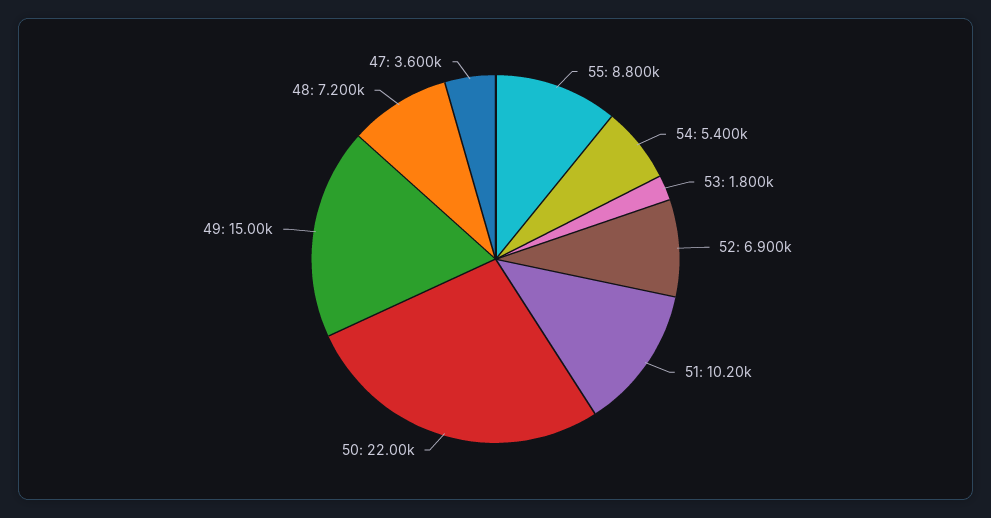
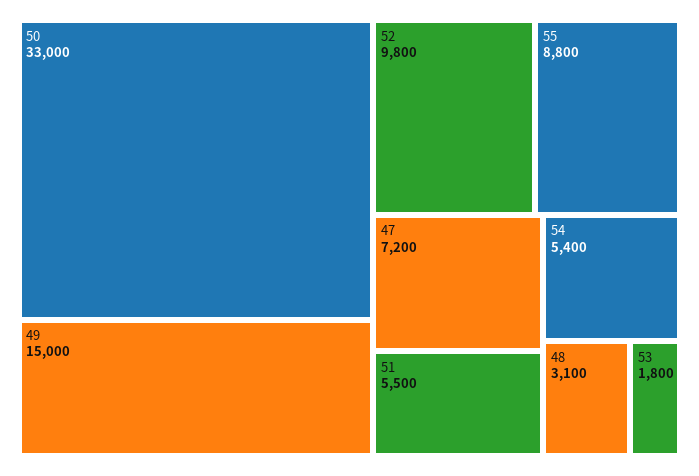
52: 6900 -> 9800
51: 10200 -> 5500
50: 22000 -> 33000
48: 7200 -> 3100
47: 3600 -> 7200

